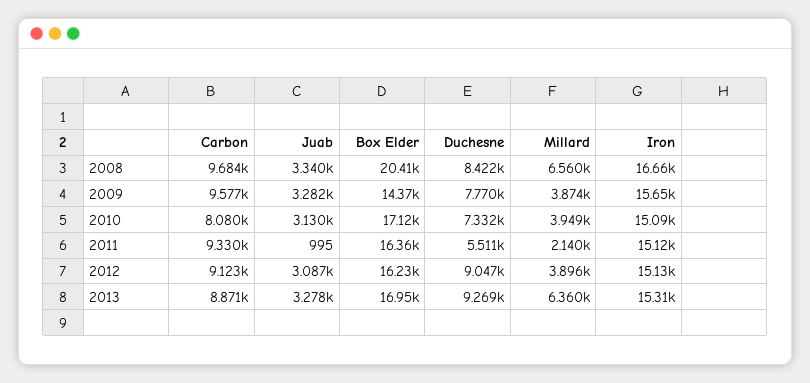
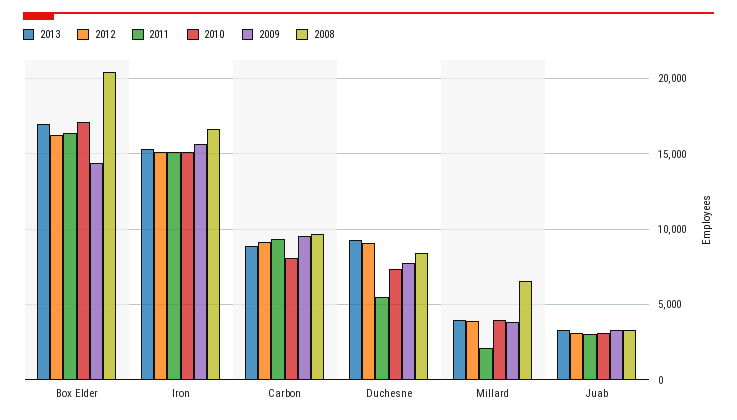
2011, Juab: 995 -> 3000
2013, Millard: 6360 -> 4000

